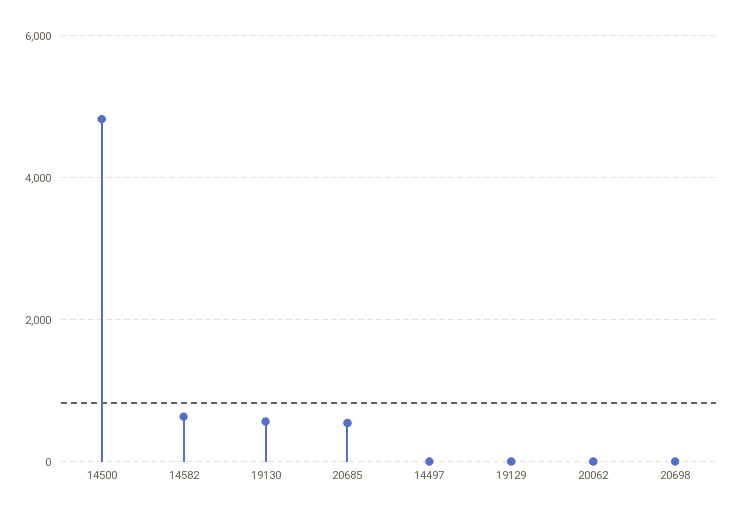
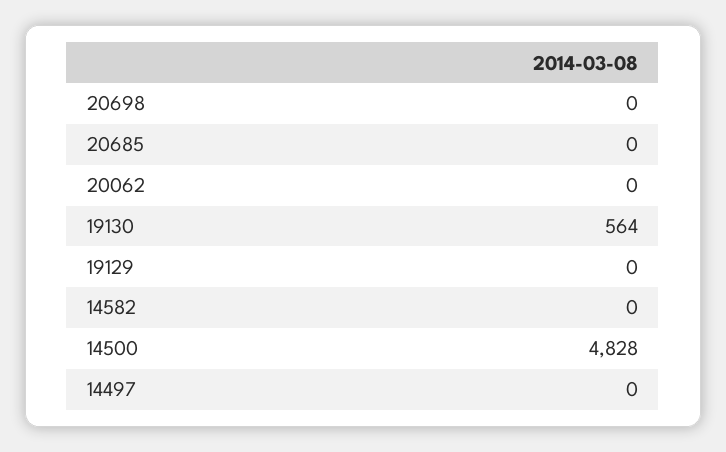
14582: 600 -> 0
20685: 600 -> 0

